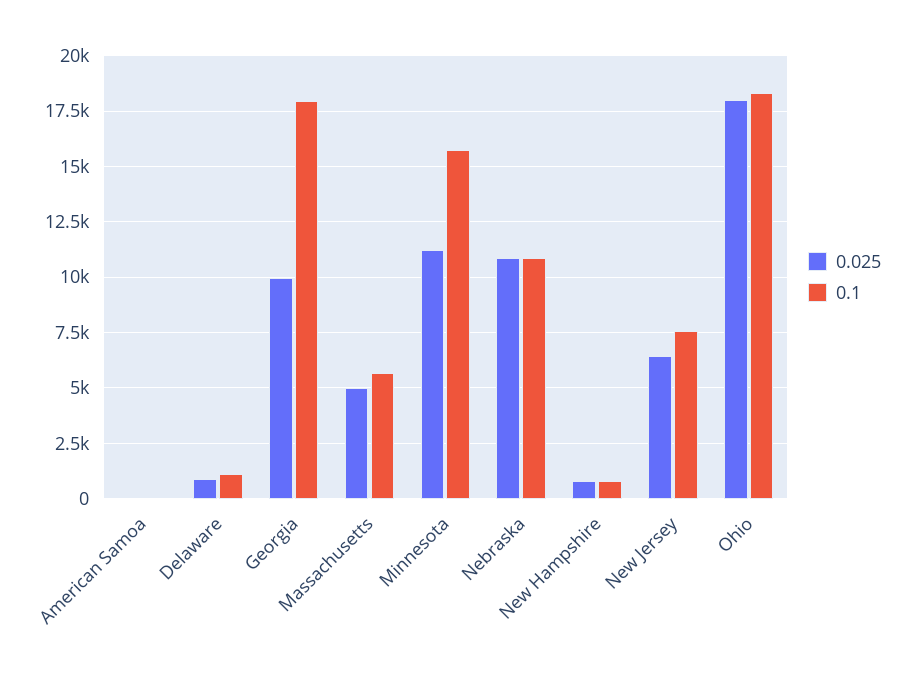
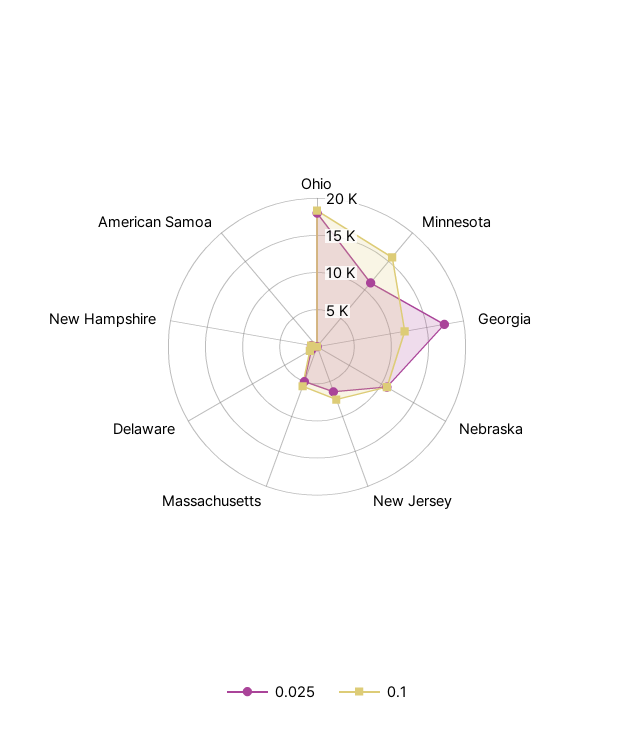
0.025, Georgia: 10000 -> 17500
0.1, Georgia: 18000 -> 12500

